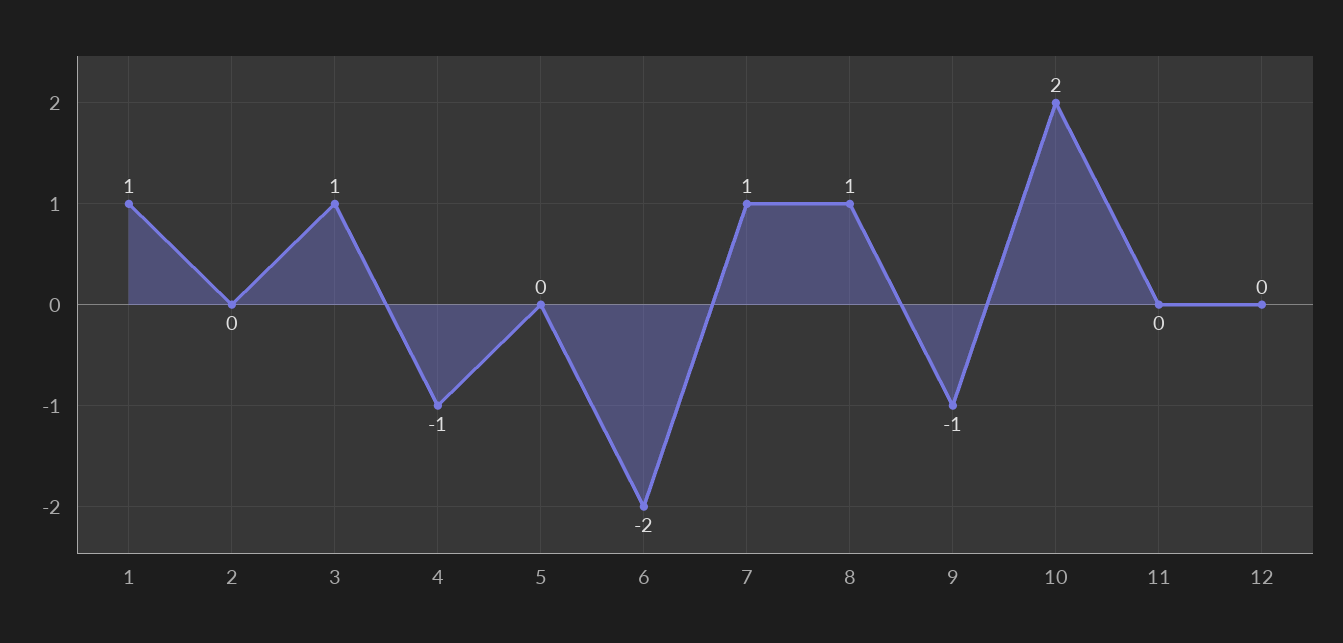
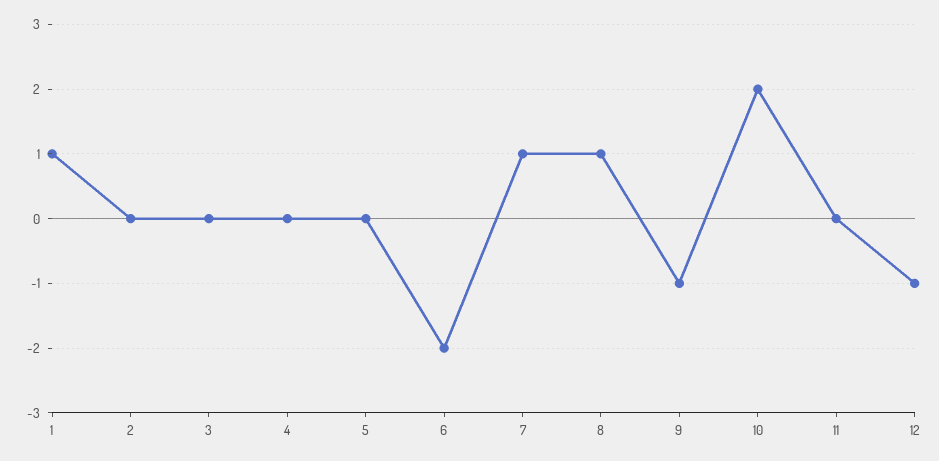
3: 1 -> 0
4: -1 -> 0
12: 0 -> -1

